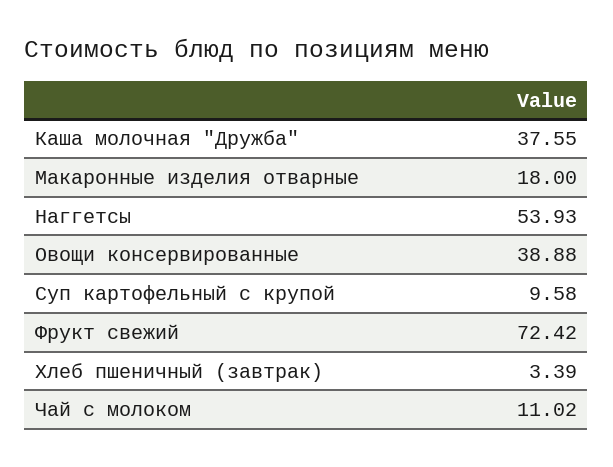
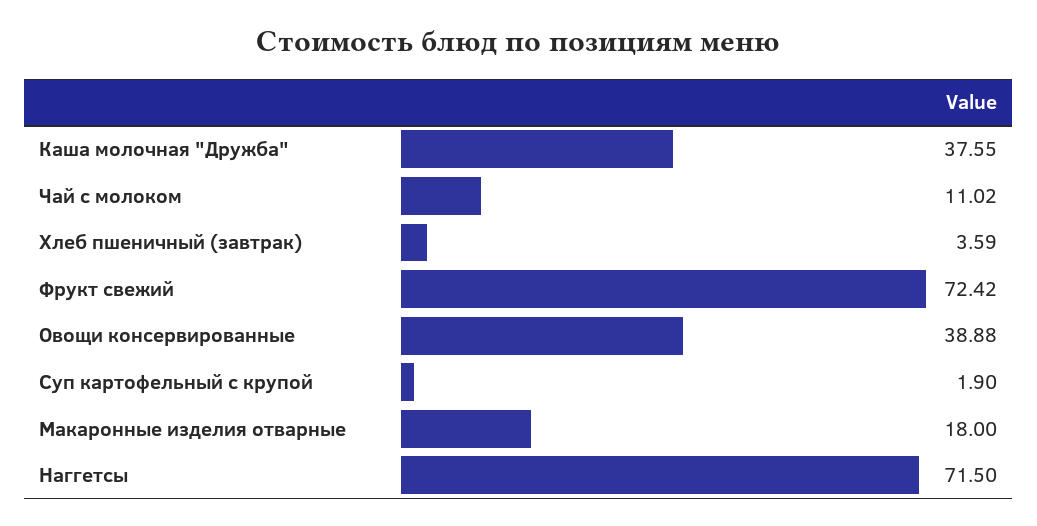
Наггетсы: 53.93 -> 71.5
Суп картофельный с крупой: 9.58 -> 1.9
Хлеб пшеничный (завтрак): 3.39 -> 3.59

